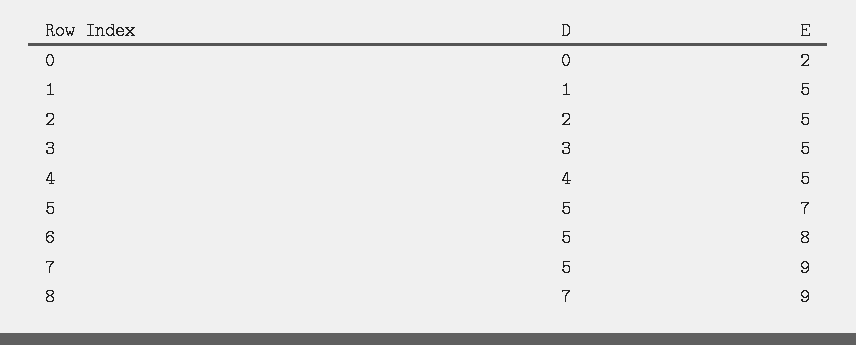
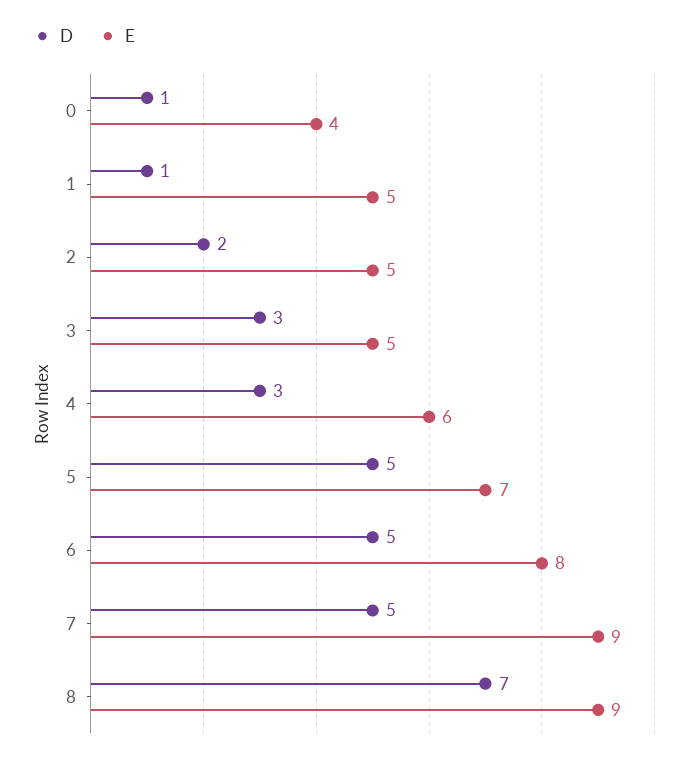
D, 0: 0 -> 1
E, 0: 2 -> 4
D, 4: 4 -> 3
E, 4: 5 -> 6

